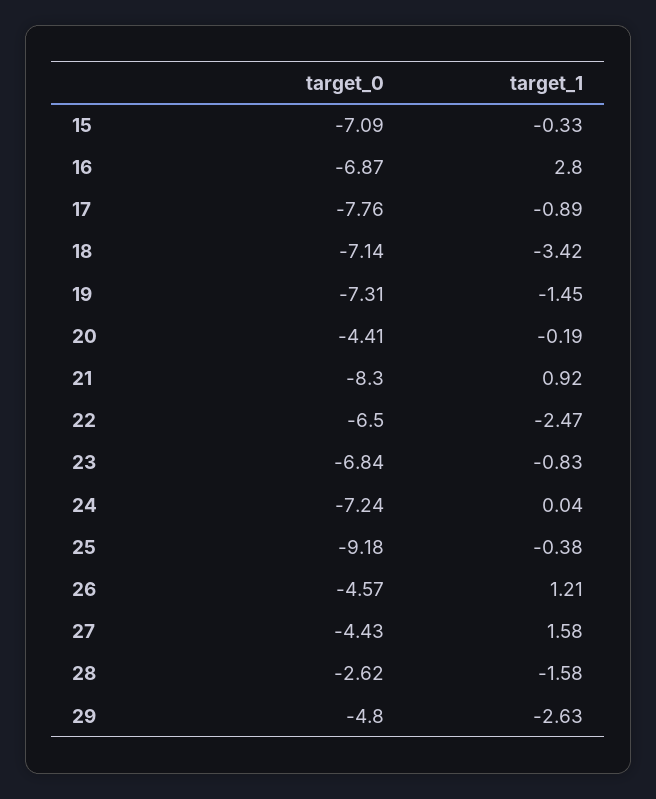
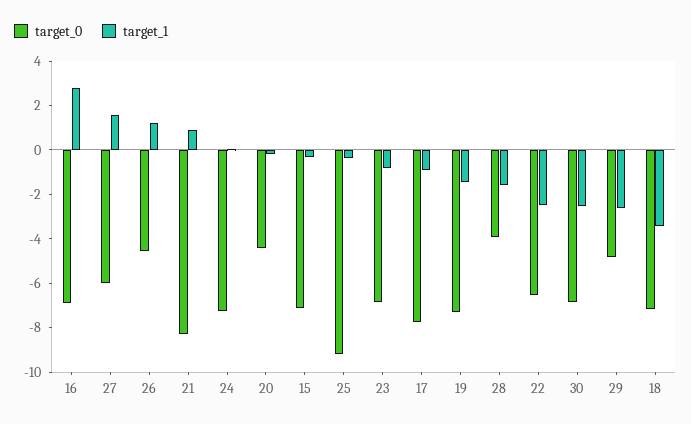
target_0, 27: -4.43 -> -6
target_0, 28: -2.62 -> -4
target_0, 30: none -> -7
target_1, 30: none -> -2.5

